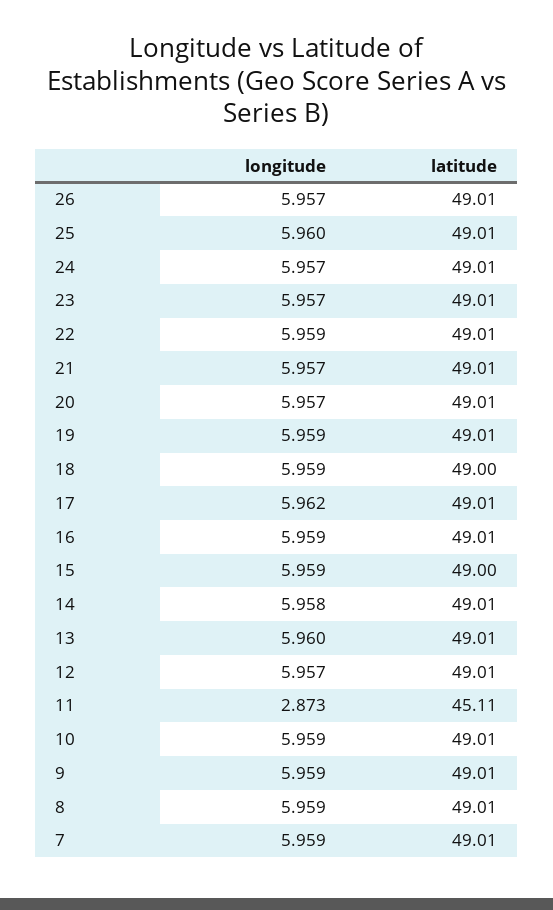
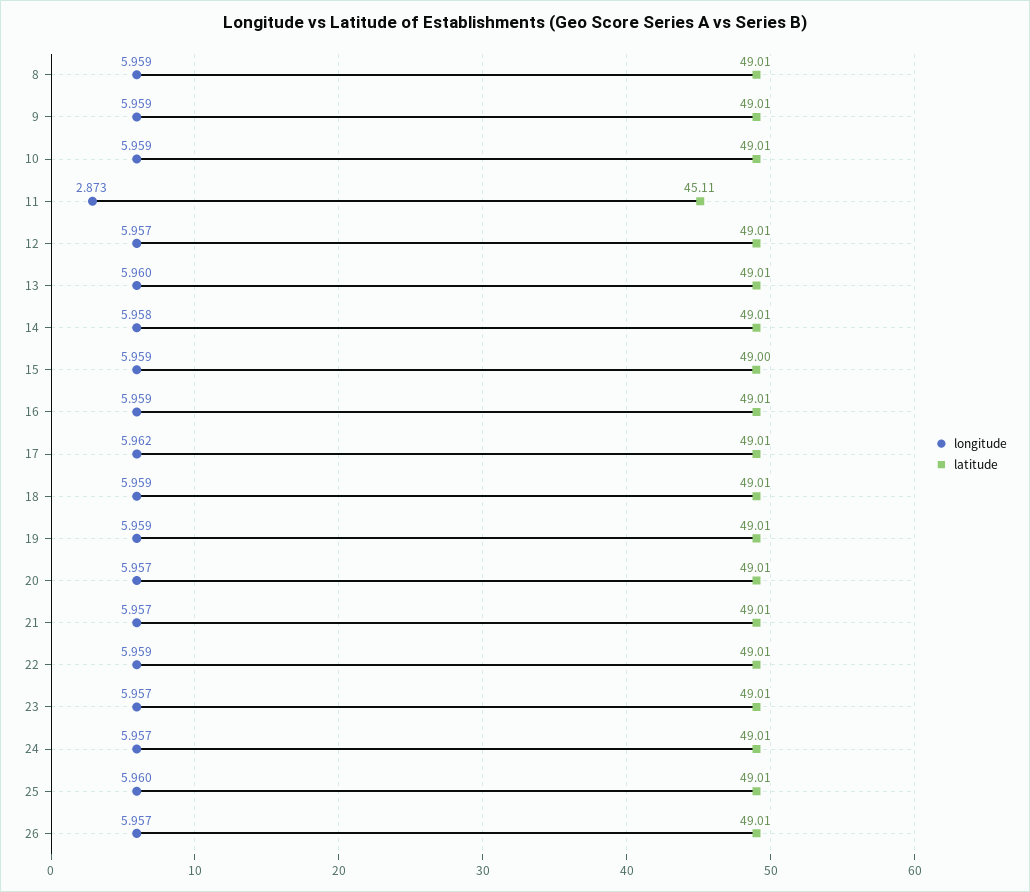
latitude, 18: 49 -> 49.01
longitude, 7: 5.959 -> none
latitude, 7: 49.01 -> none

